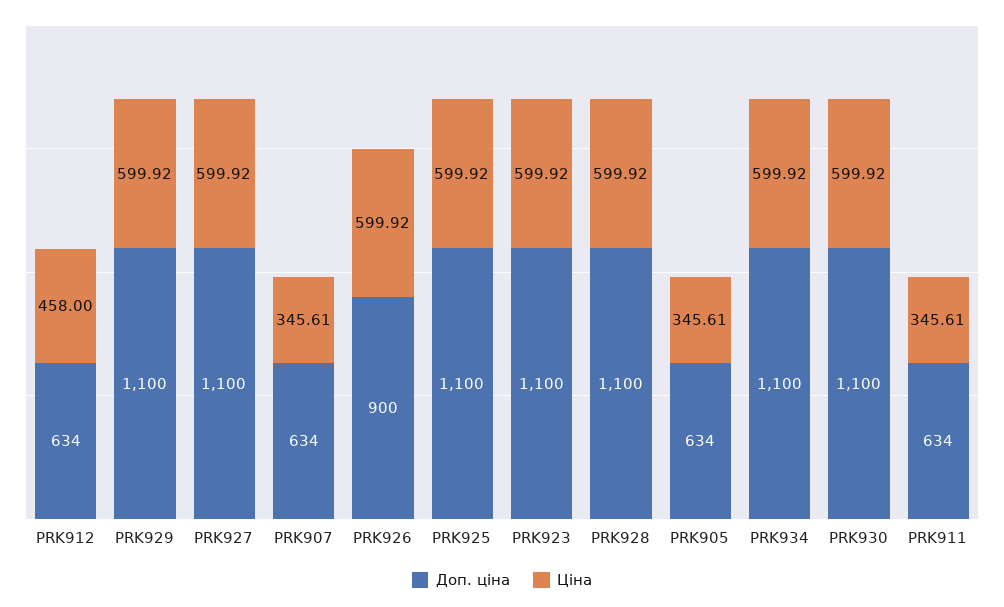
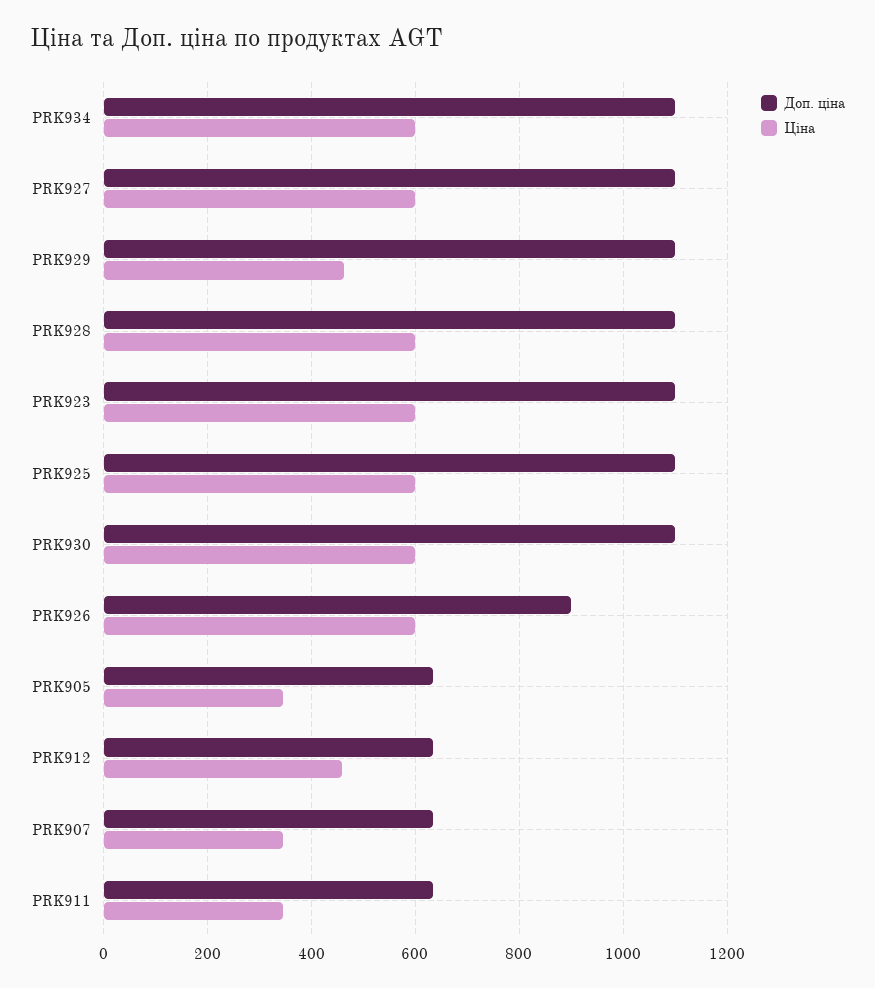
Ціна, PRK929: 599.92 -> 460

